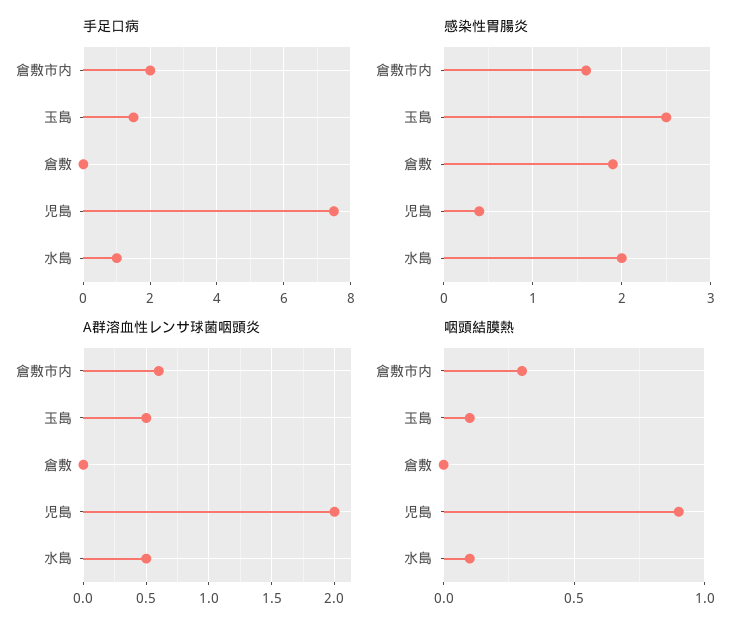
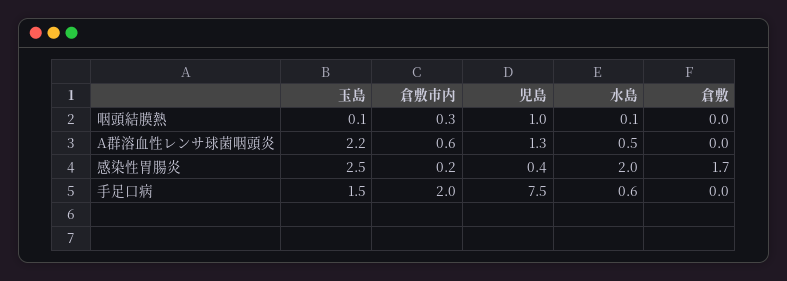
手足口病, 水島: 1 -> 0.6
感染性胃腸炎, 倉敷市内: 1.6 -> 0.2
感染性胃腸炎, 倉敷: 1.9 -> 1.7
A群溶血性レンサ球菌咽頭炎, 玉島: 0.5 -> 2.2
A群溶血性レンサ球菌咽頭炎, 児島: 2 -> 1.3
咽頭結膜熱, 児島: 0.9 -> 1

